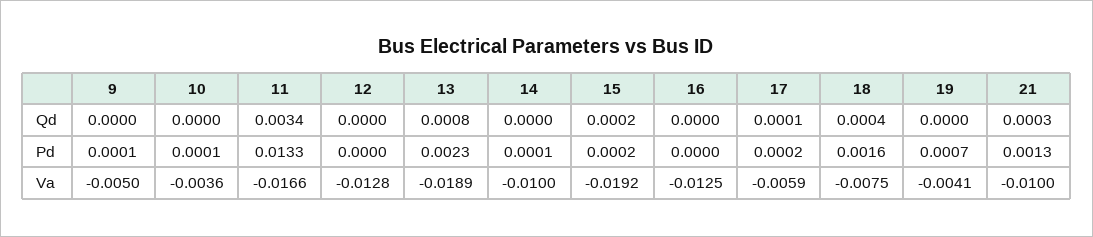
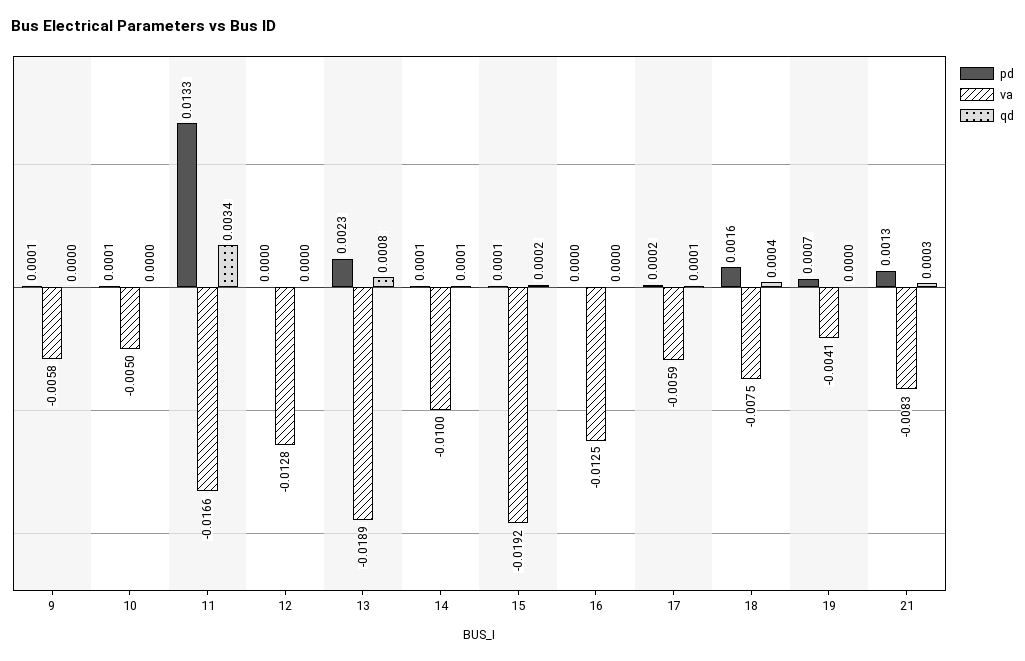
Qd, 14: 0 -> 0.0001
Pd, 15: 0.0002 -> 0.0001
Va, 9: -0.005 -> -0.0058
Va, 10: -0.0036 -> -0.005
Va, 21: -0.01 -> -0.0083

